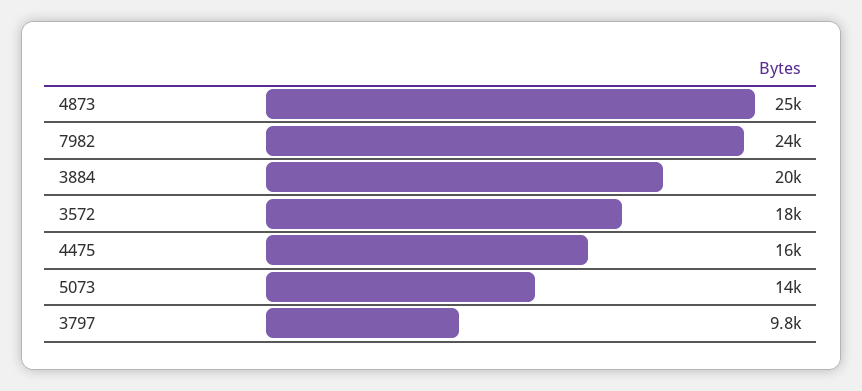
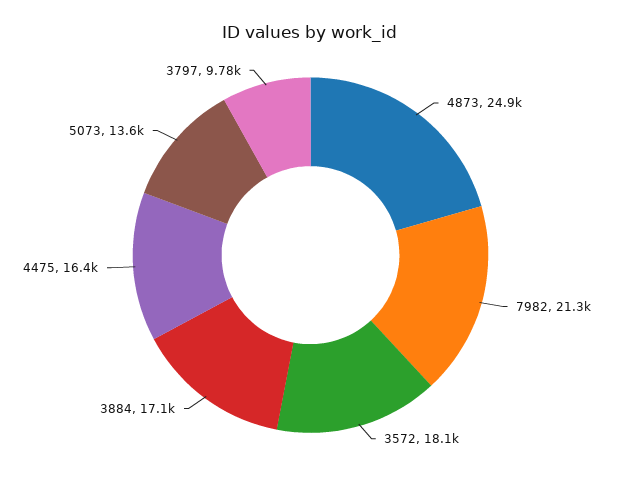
7982: 24000 -> 21300
3884: 20000 -> 17100

